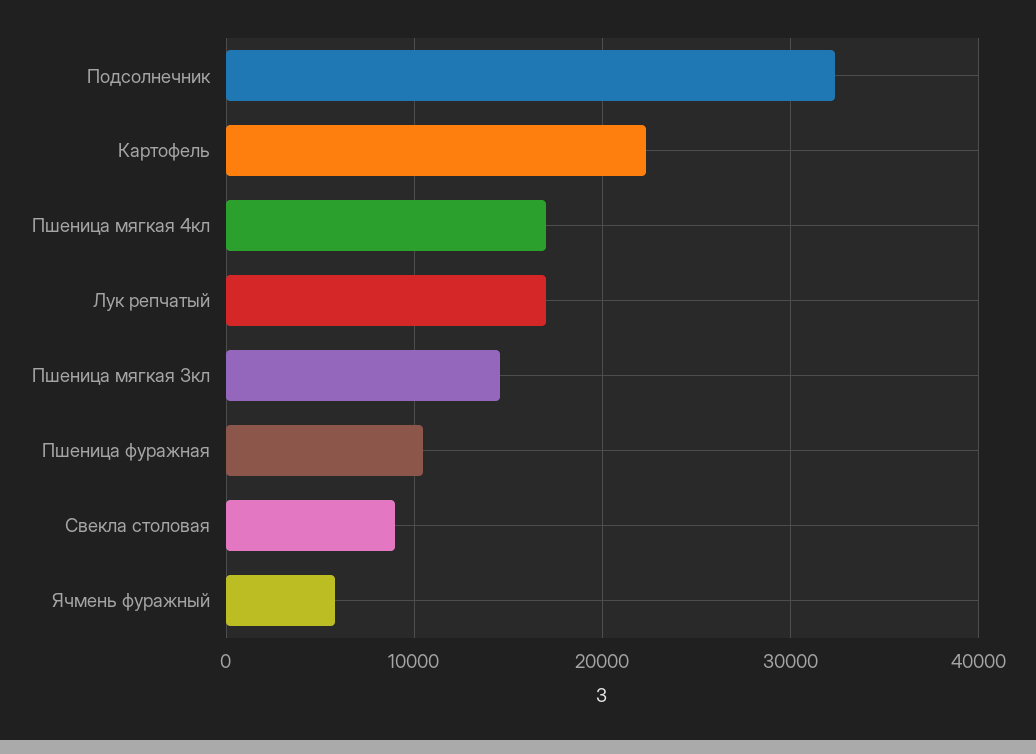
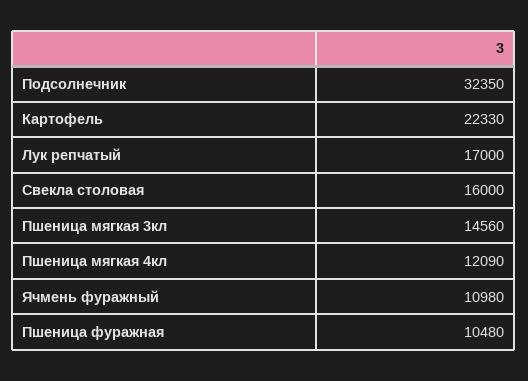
Пшеница мягкая 4кл: 17000 -> 12090
Свекла столовая: 9000 -> 16000
Ячмень фуражный: 6000 -> 10980

